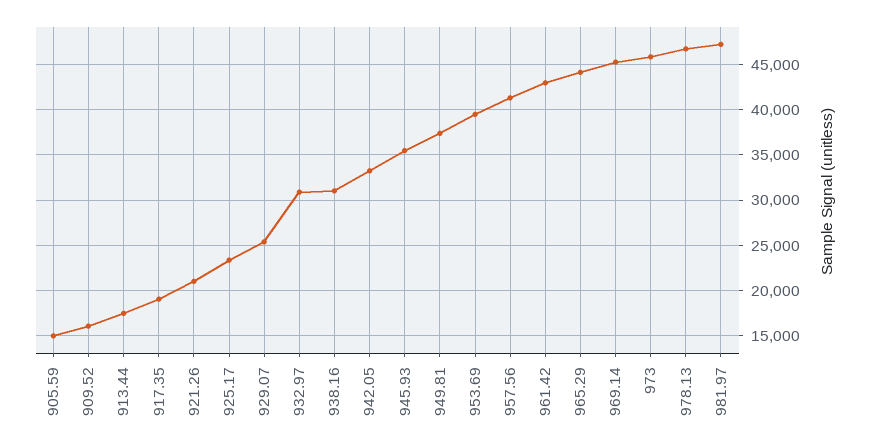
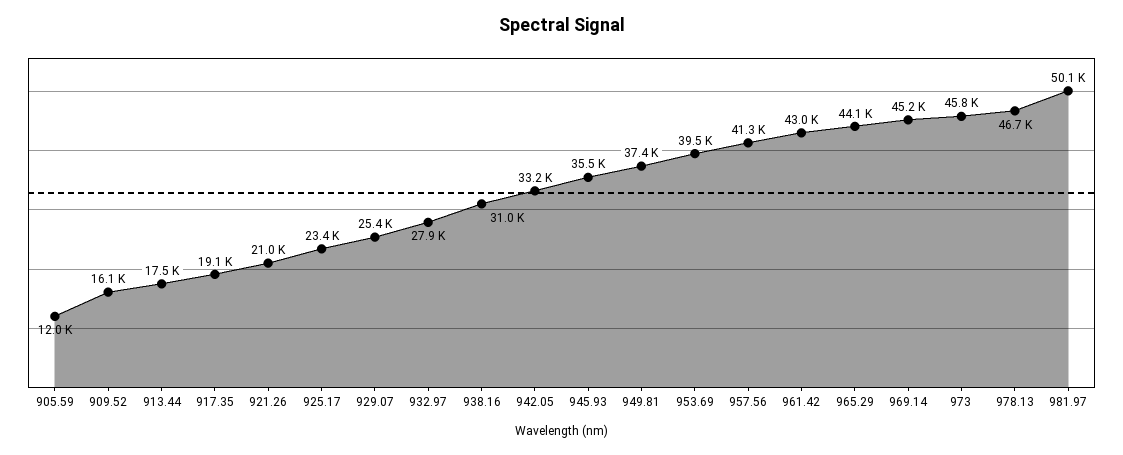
905.59: 15000 -> 12000
932.97: 31000 -> 27900
981.97: 47000 -> 50100

